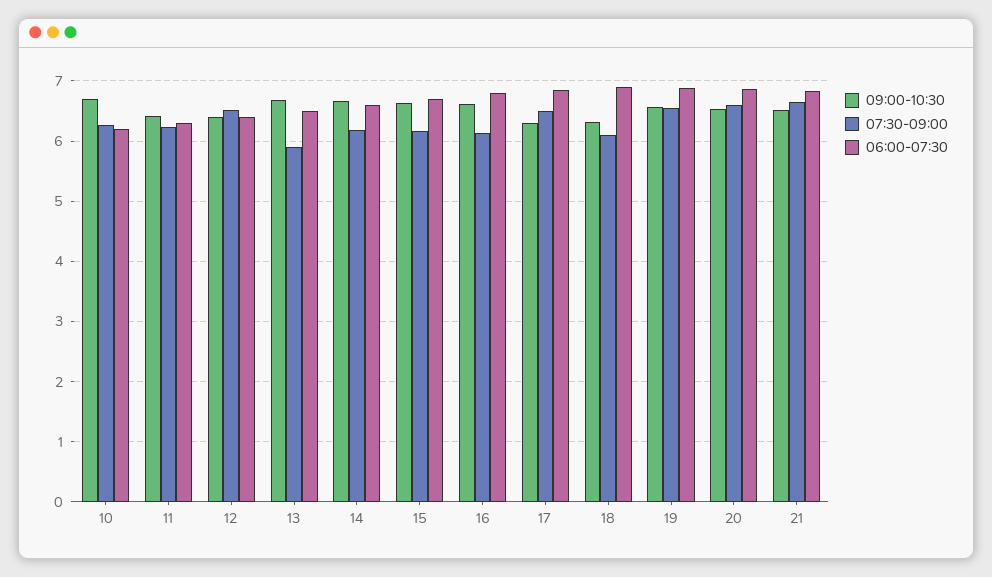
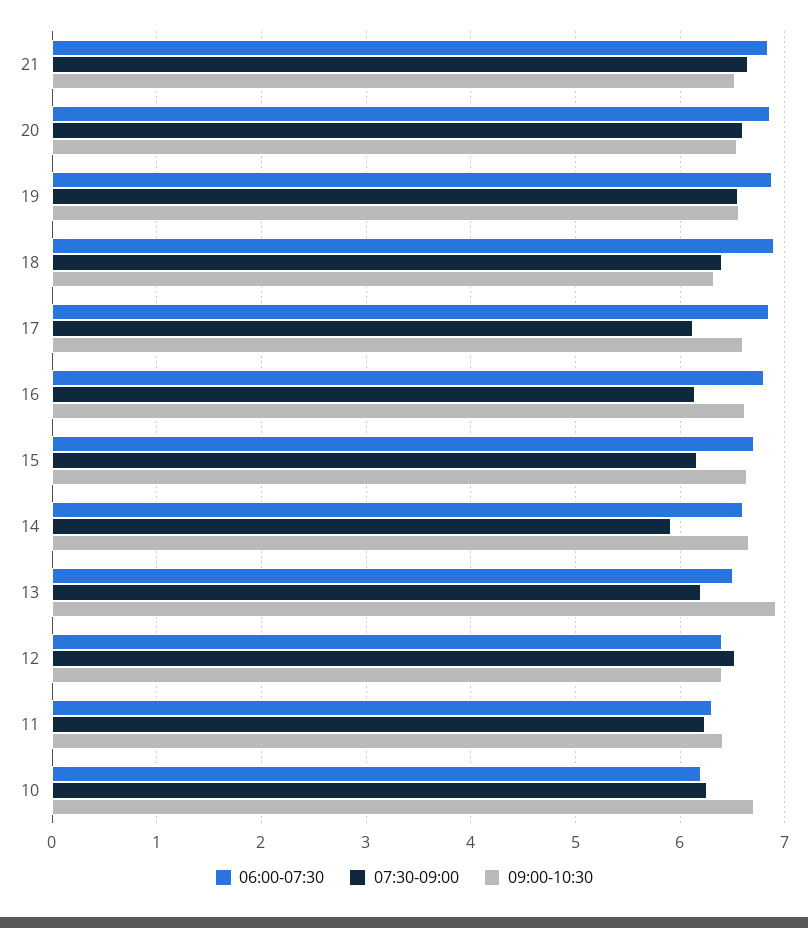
09:00-10:30, 13: 6.7 -> 6.9
07:30-09:00, 13: 5.9 -> 6.2
07:30-09:00, 14: 6.2 -> 5.9
09:00-10:30, 17: 6.3 -> 6.6
07:30-09:00, 17: 6.5 -> 6.1
07:30-09:00, 18: 6.1 -> 6.4

